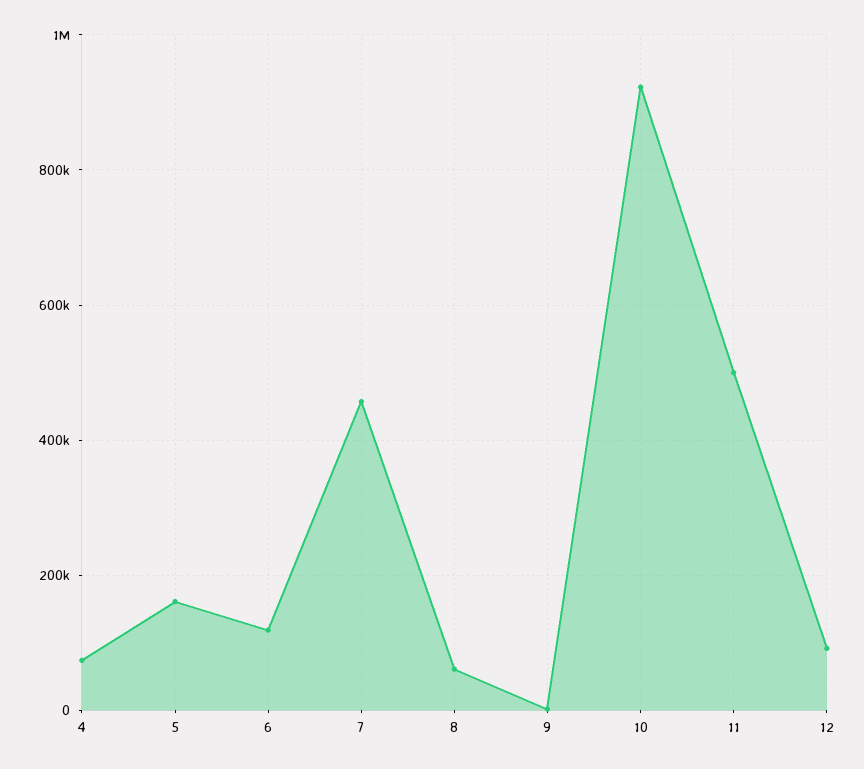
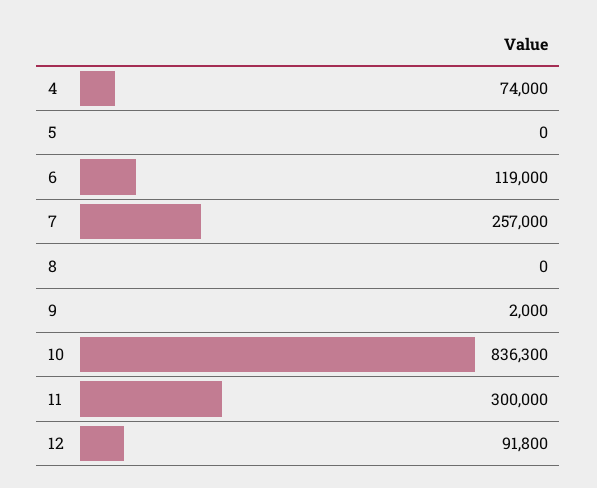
5: 160000 -> 0
7: 460000 -> 257000
8: 60000 -> 0
10: 920000 -> 836300
11: 500000 -> 300000

